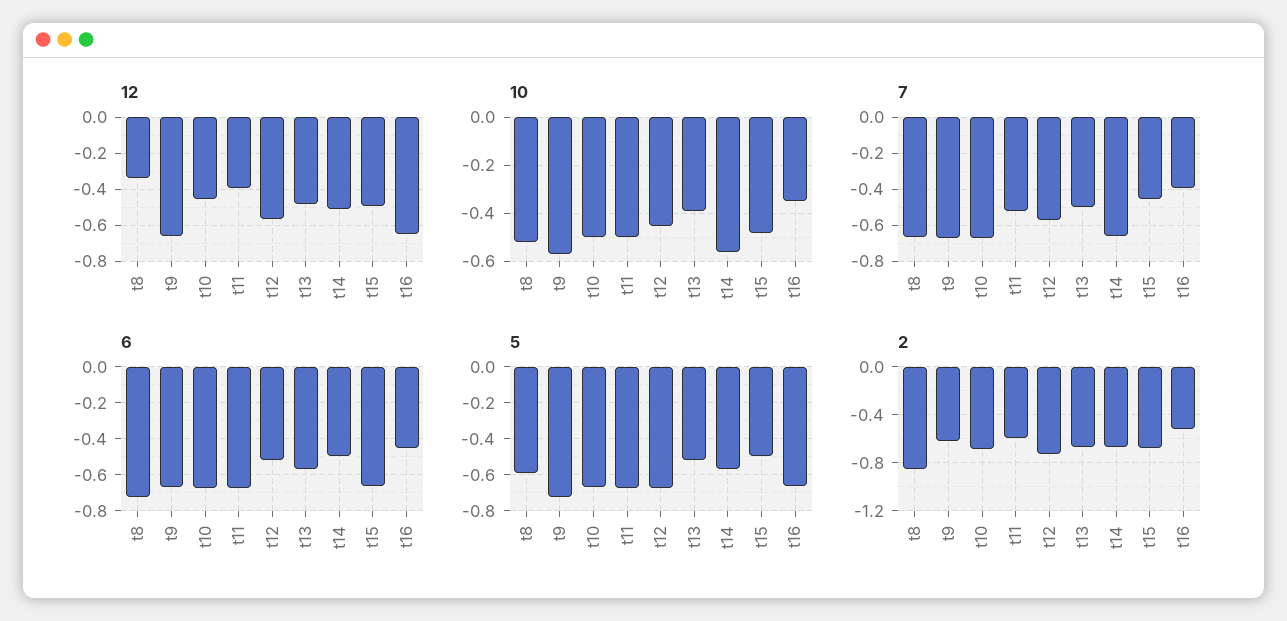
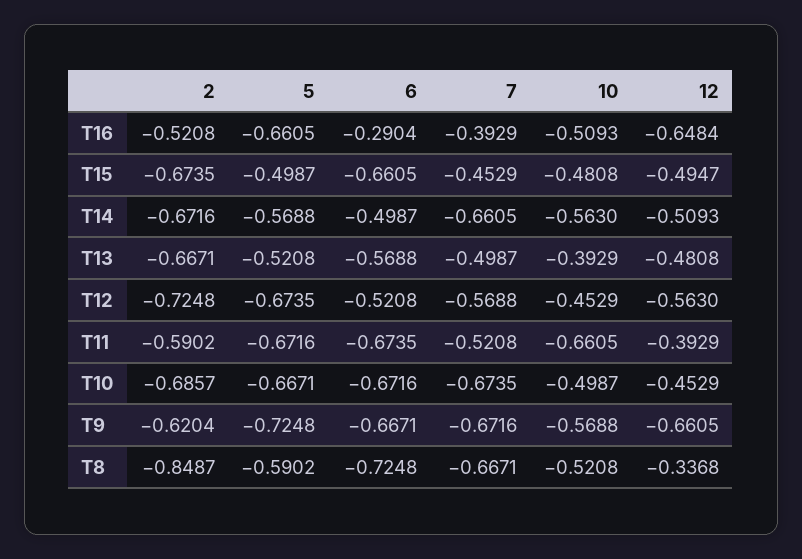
10, t11: -0.5 -> -0.6605
10, t16: -0.35 -> -0.5093
6, t16: -0.45 -> -0.2904

